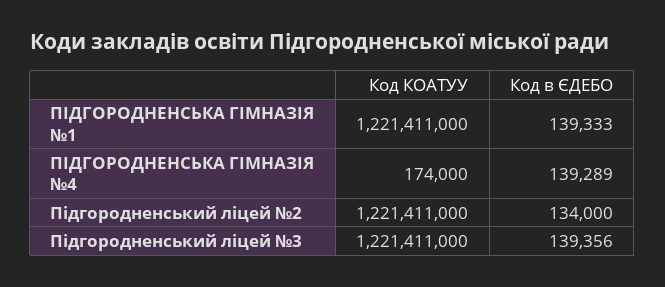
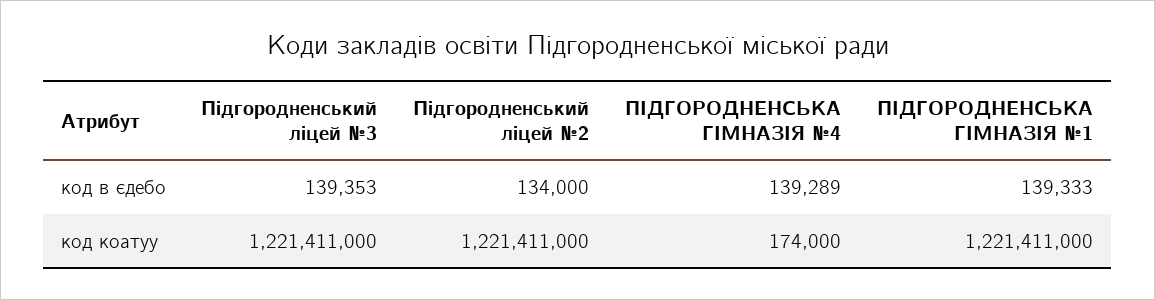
Код в ЄДЕБО, Підгородненський ліцей №3: 139356 -> 139353

